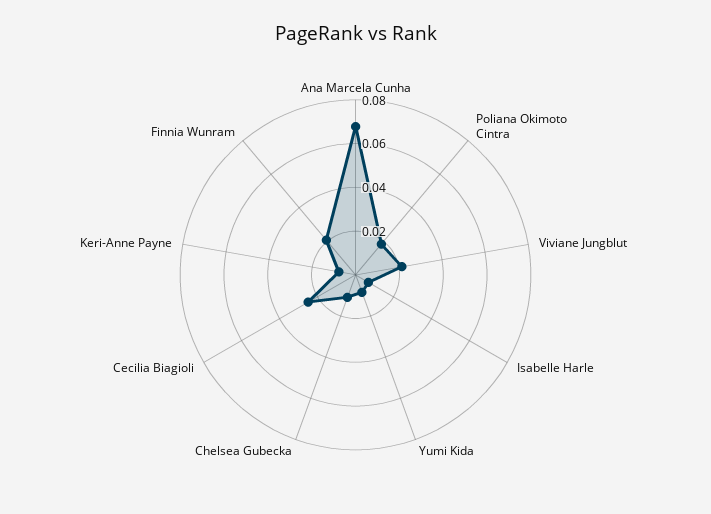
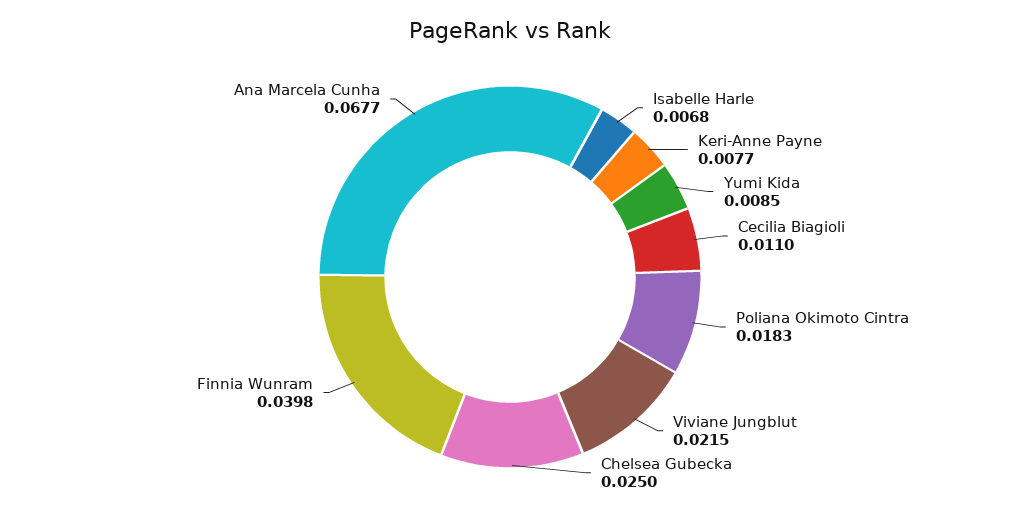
Chelsea Gubecka: 0.01 -> 0.025
Cecilia Biagioli: 0.025 -> 0.011
Finnia Wunram: 0.02 -> 0.0398

